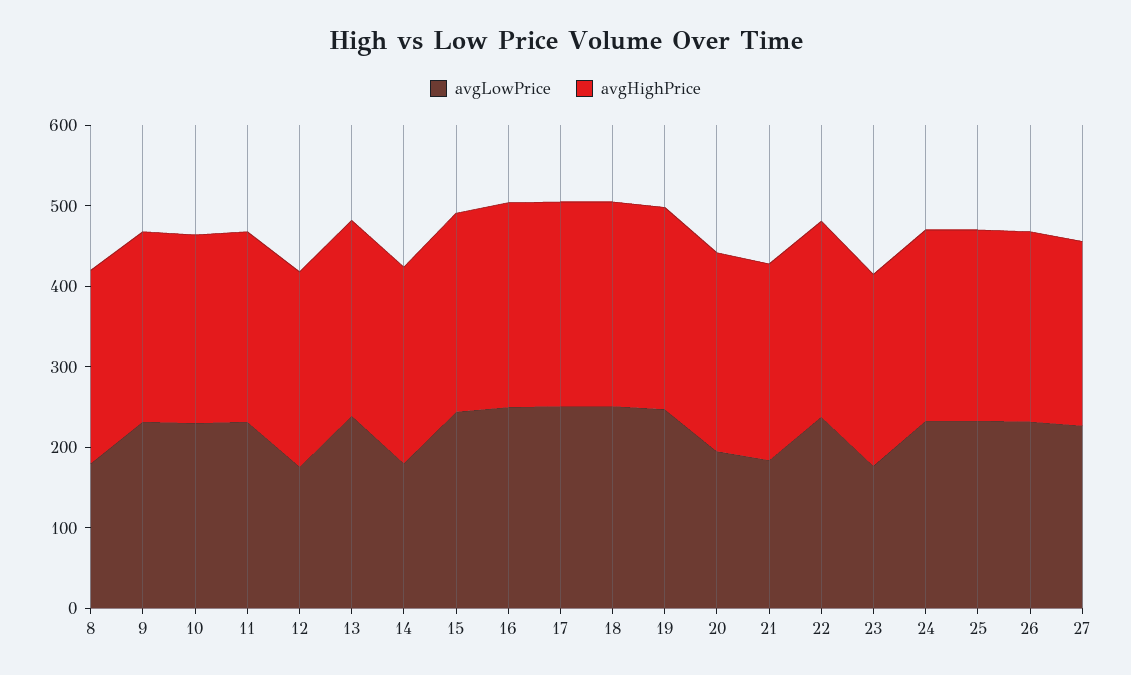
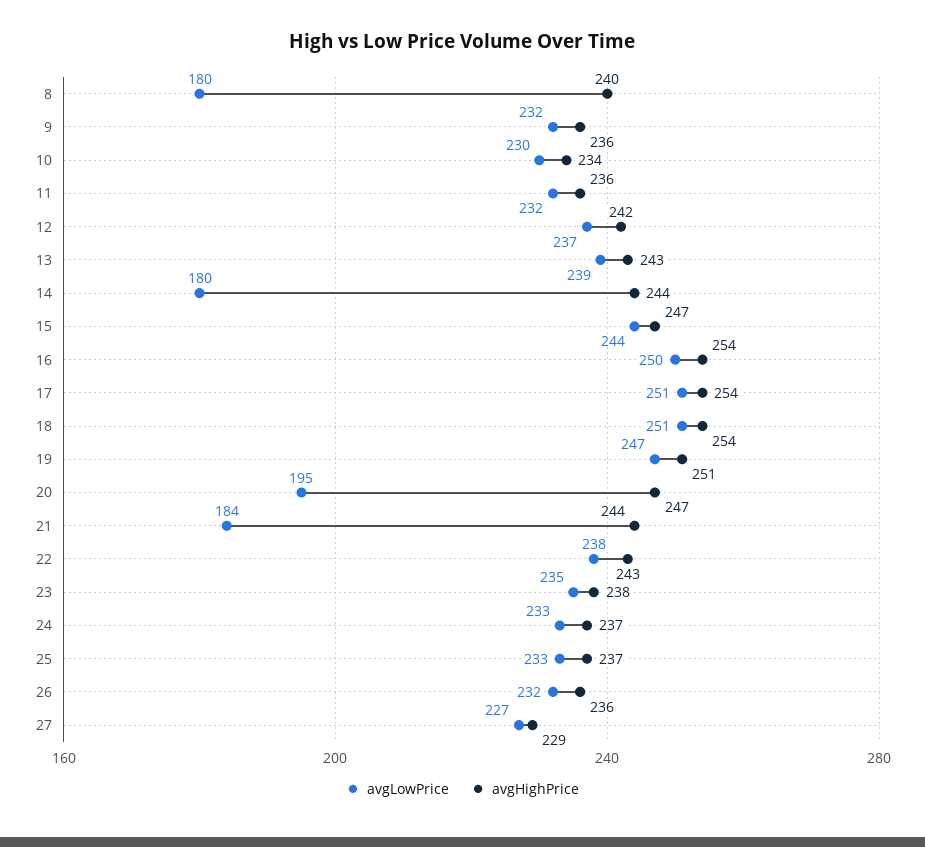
avgLowPrice, 12: 180 -> 237
avgLowPrice, 23: 180 -> 235

